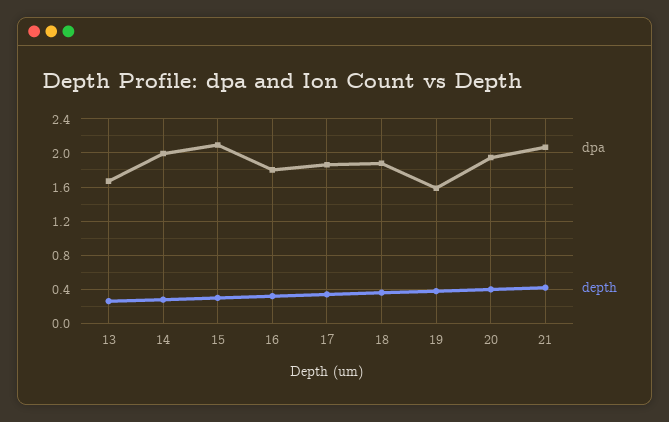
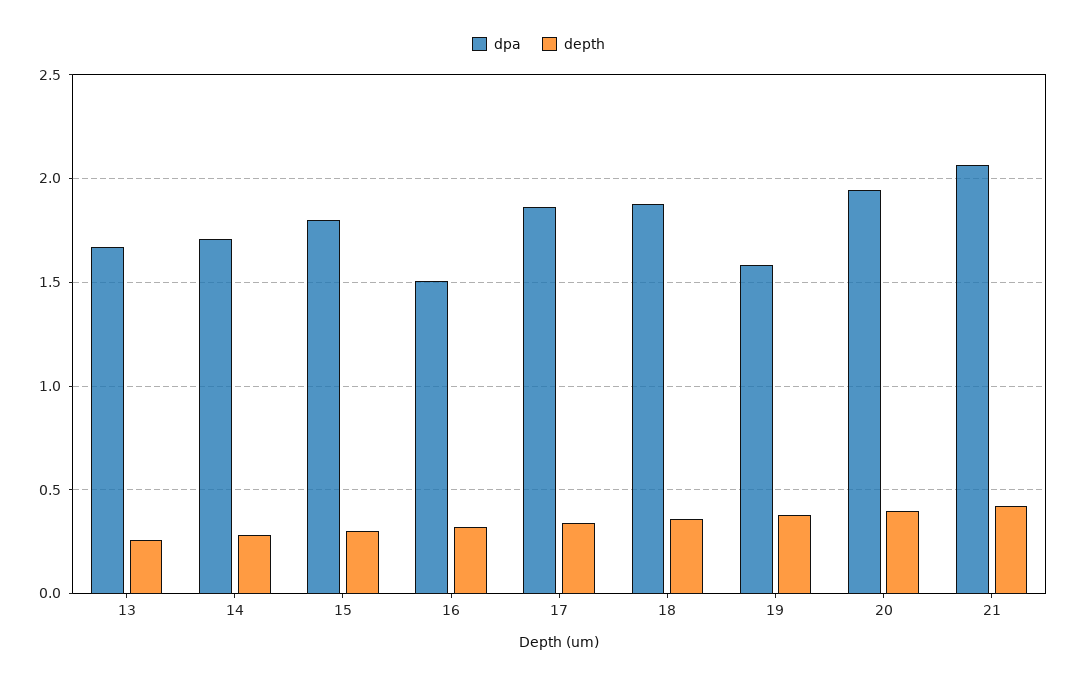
dpa, 14: 2 -> 1.7
dpa, 15: 2.1 -> 1.8
dpa, 16: 1.8 -> 1.5

